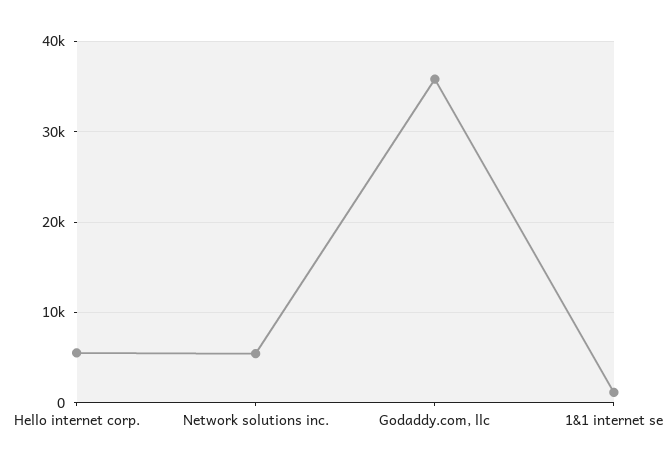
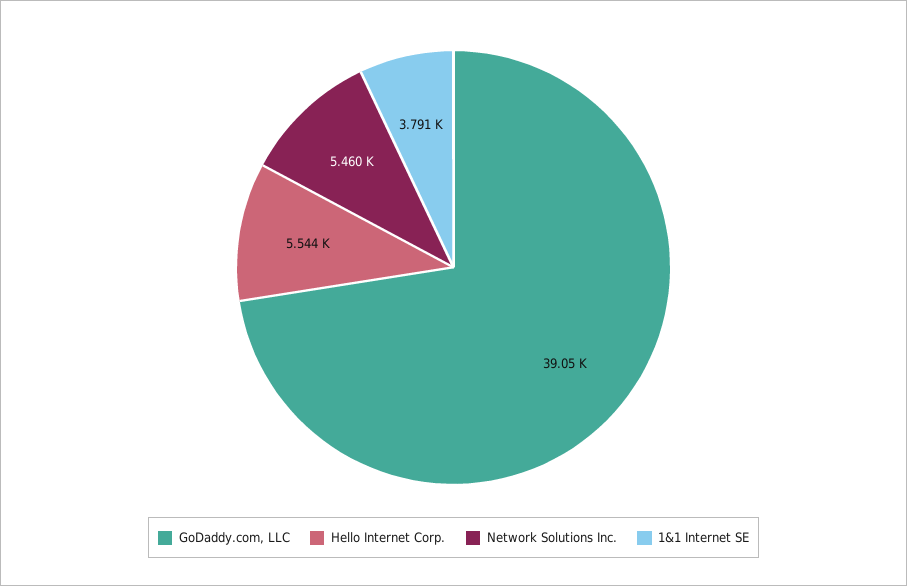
Godaddy.com, llc: 36000 -> 39050
1&1 internet se: 1000 -> 3791

